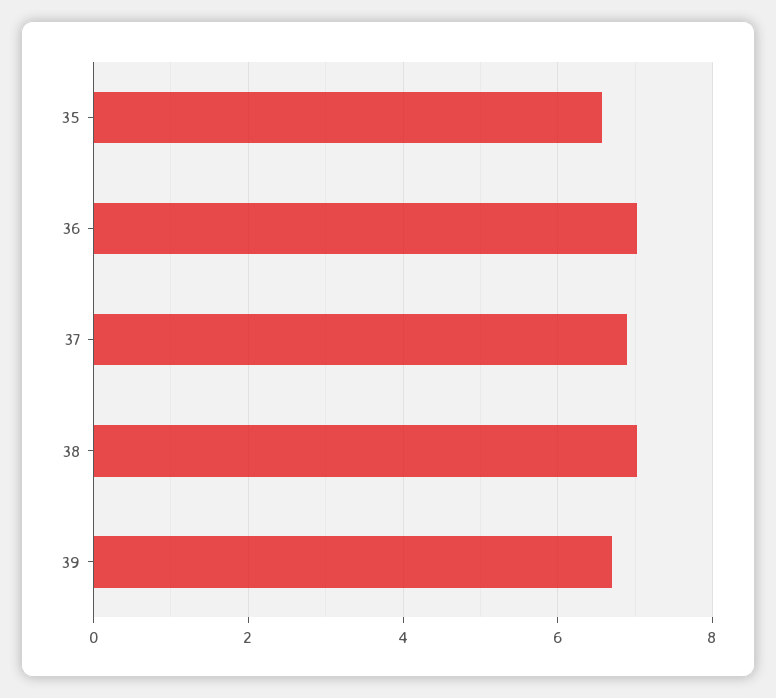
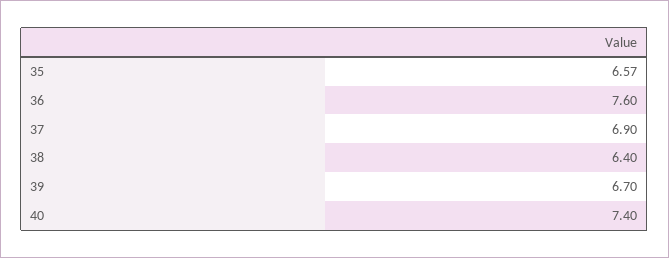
36: 7 -> 7.6
38: 7 -> 6.4
40: none -> 7.4

